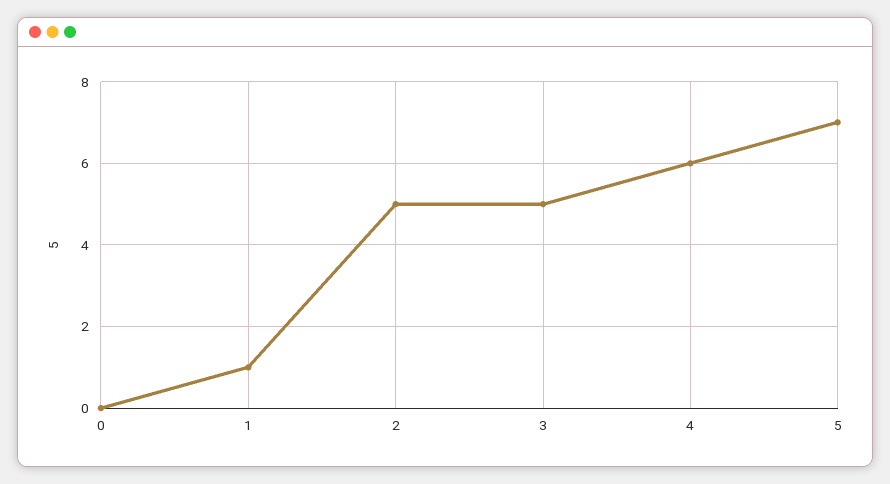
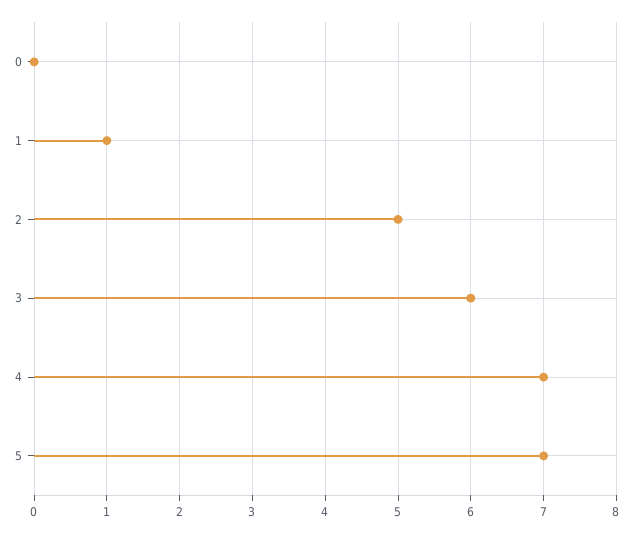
3: 5 -> 6
4: 6 -> 7

